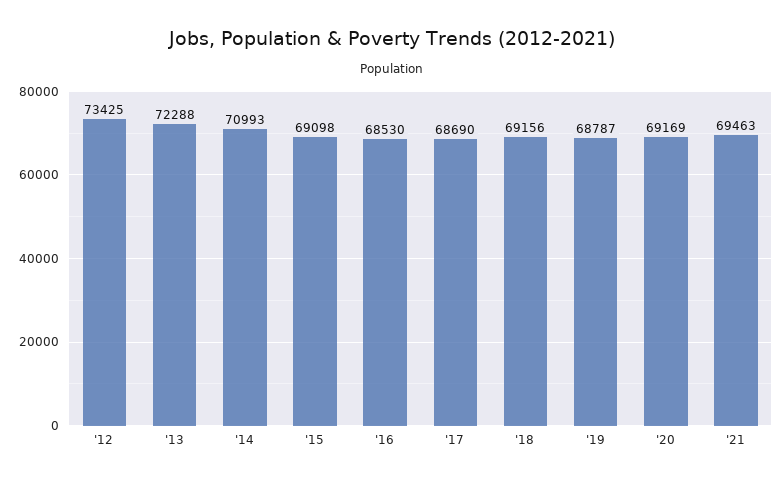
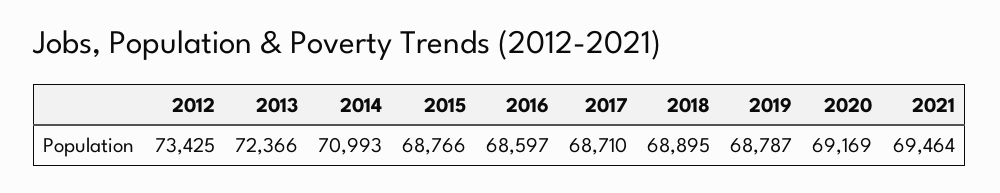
'13: 72288 -> 72366
'15: 69098 -> 68766
'16: 68530 -> 68597
'17: 68690 -> 68710
'18: 69156 -> 68895
'21: 69463 -> 69464

